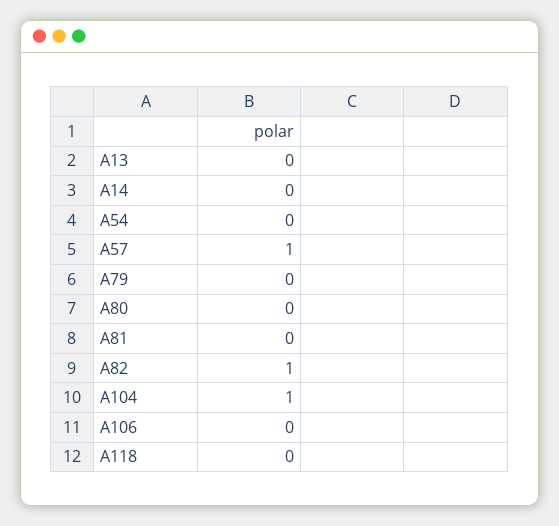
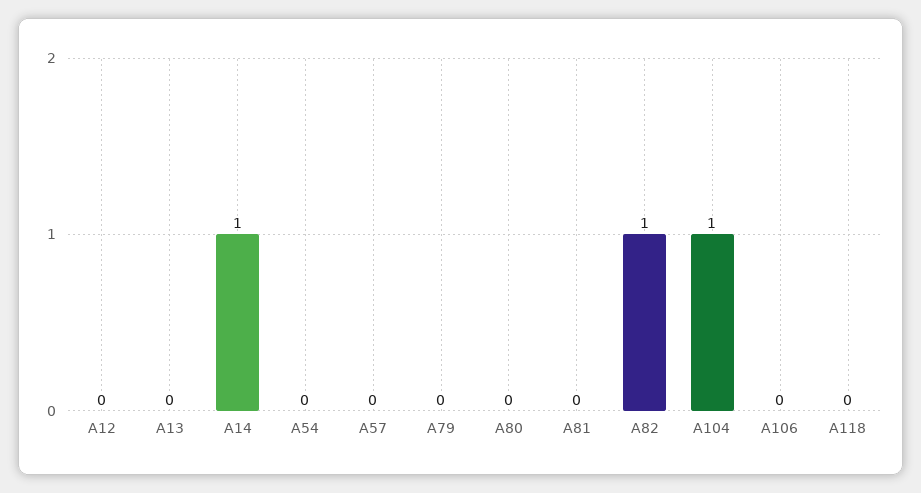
A14: 0 -> 1
A57: 1 -> 0
A12: none -> 0

